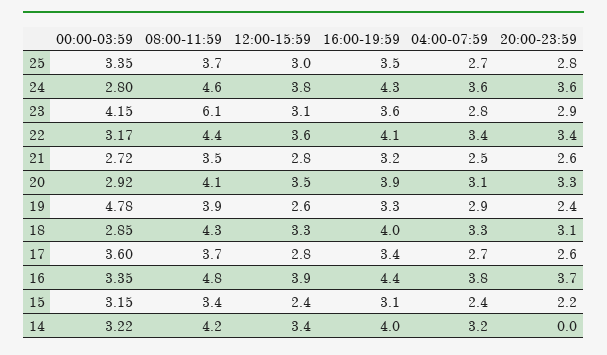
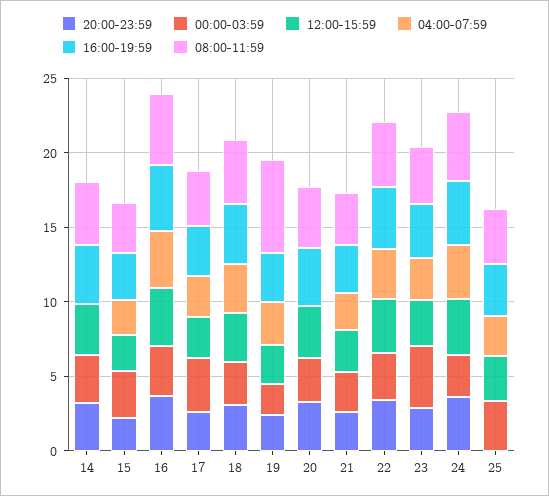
20:00-23:59, 25: 2.8 -> 0
08:00-11:59, 23: 6.1 -> 4
04:00-07:59, 20: 3.1 -> 0
00:00-03:59, 19: 4.78 -> 2
08:00-11:59, 19: 3.9 -> 6
04:00-07:59, 14: 3.2 -> 0
20:00-23:59, 14: 0 -> 3

